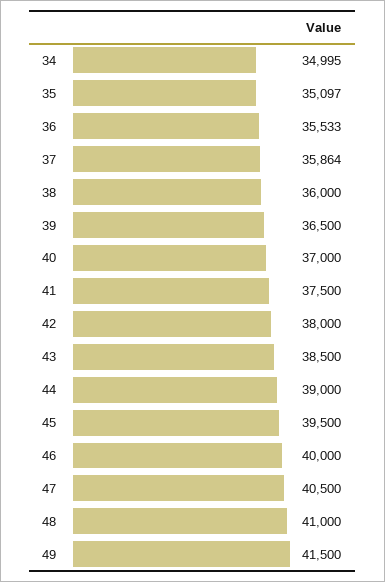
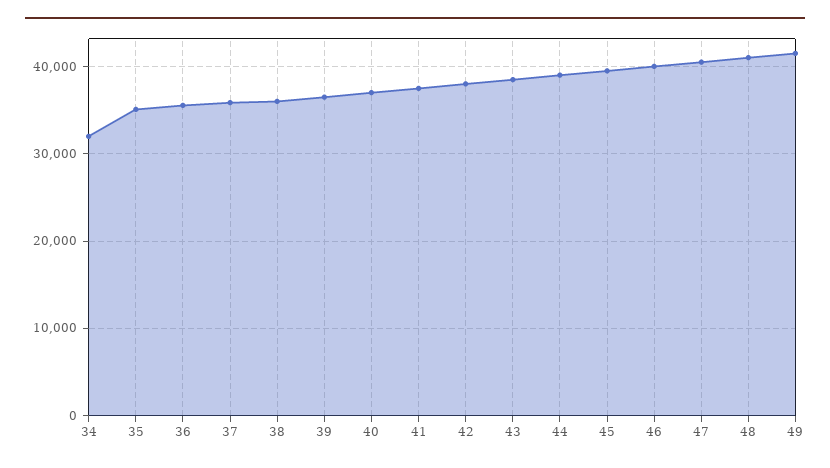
34: 34995 -> 32000

